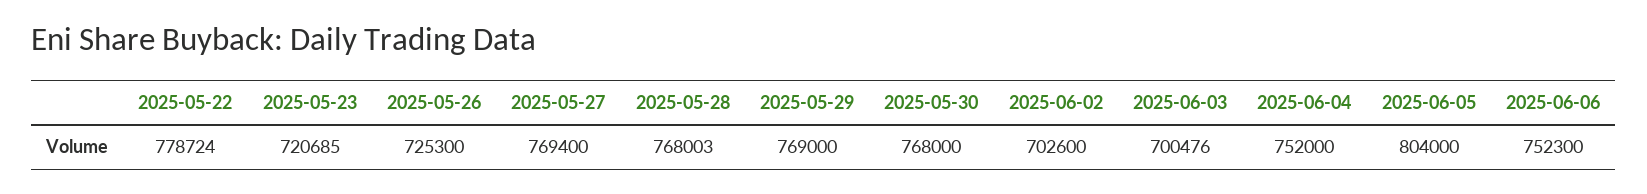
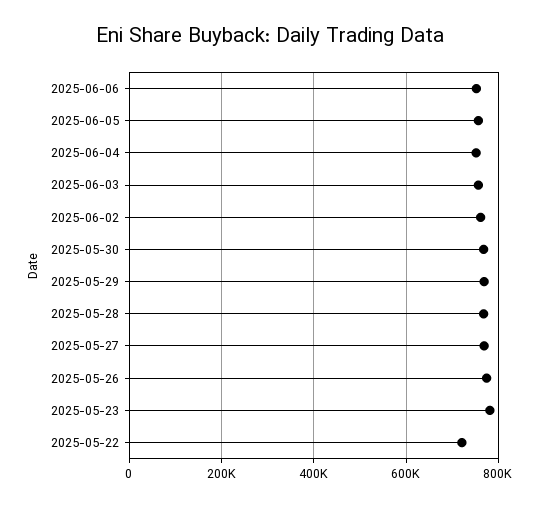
2025-05-22: 778724 -> 720000
2025-05-23: 720685 -> 780000
2025-05-26: 725300 -> 780000
2025-06-02: 702600 -> 760000
2025-06-03: 700476 -> 760000
2025-06-05: 804000 -> 760000

